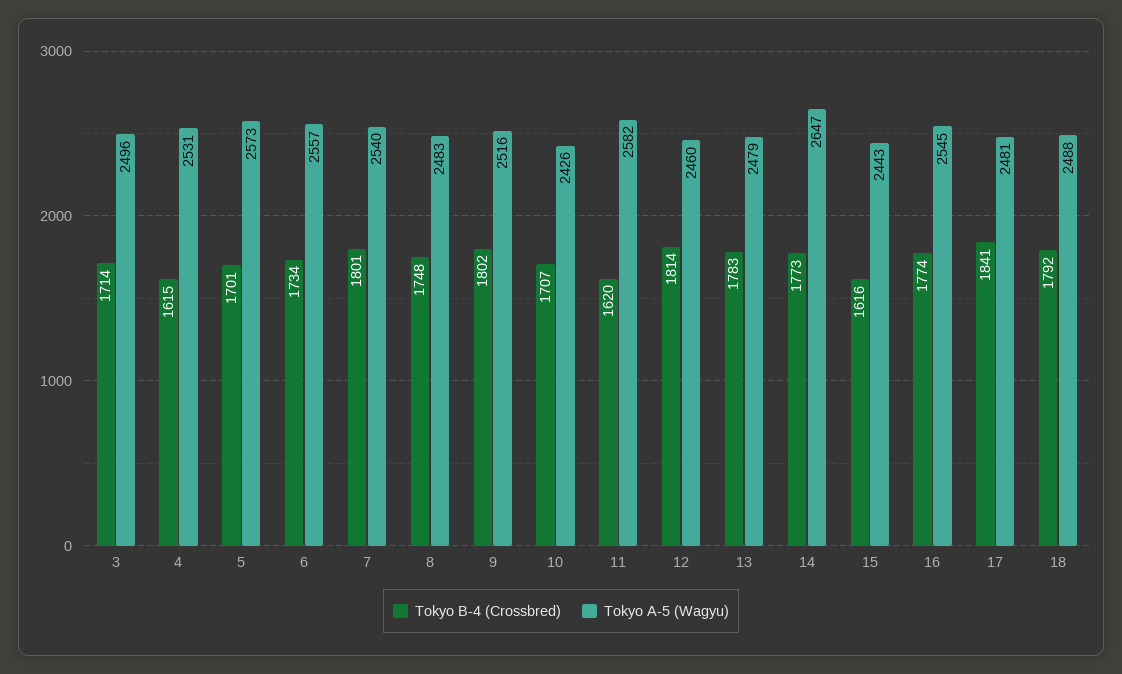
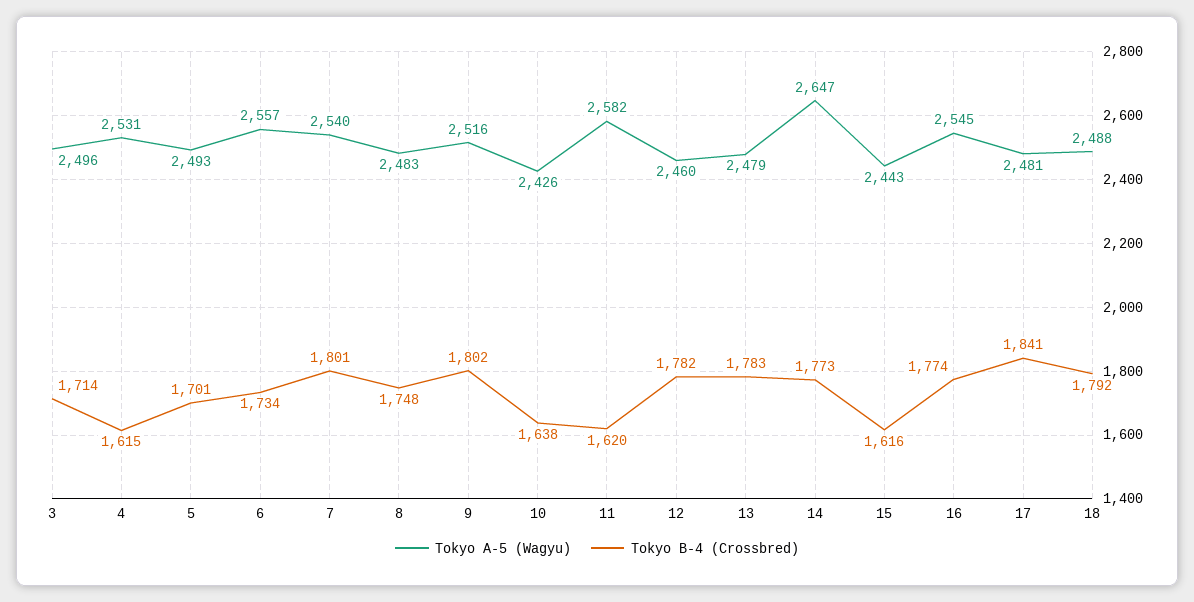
Tokyo A-5 (Wagyu), 5: 2573 -> 2493
Tokyo B-4 (Crossbred), 10: 1707 -> 1638
Tokyo B-4 (Crossbred), 12: 1814 -> 1782

